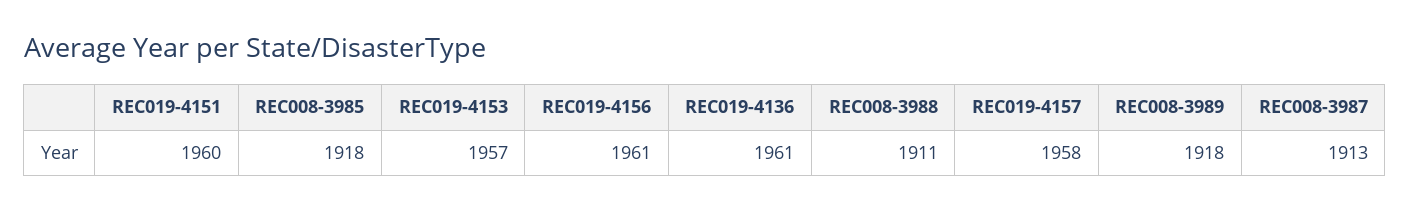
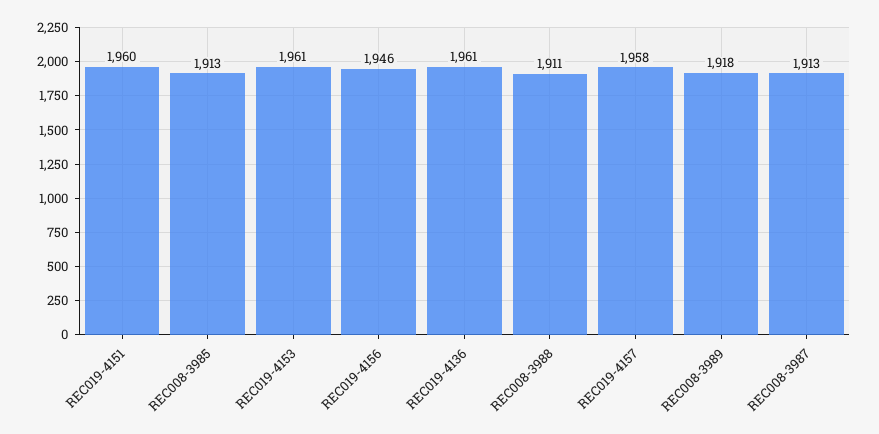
REC008-3985: 1918 -> 1913
REC019-4153: 1957 -> 1961
REC019-4156: 1961 -> 1946

